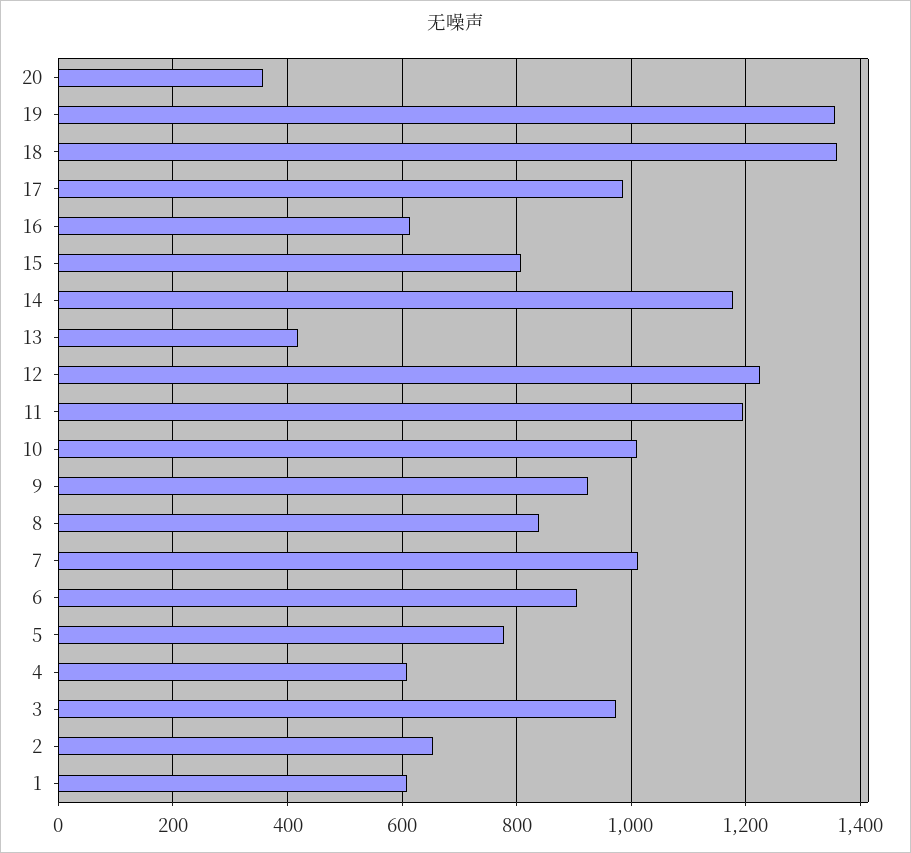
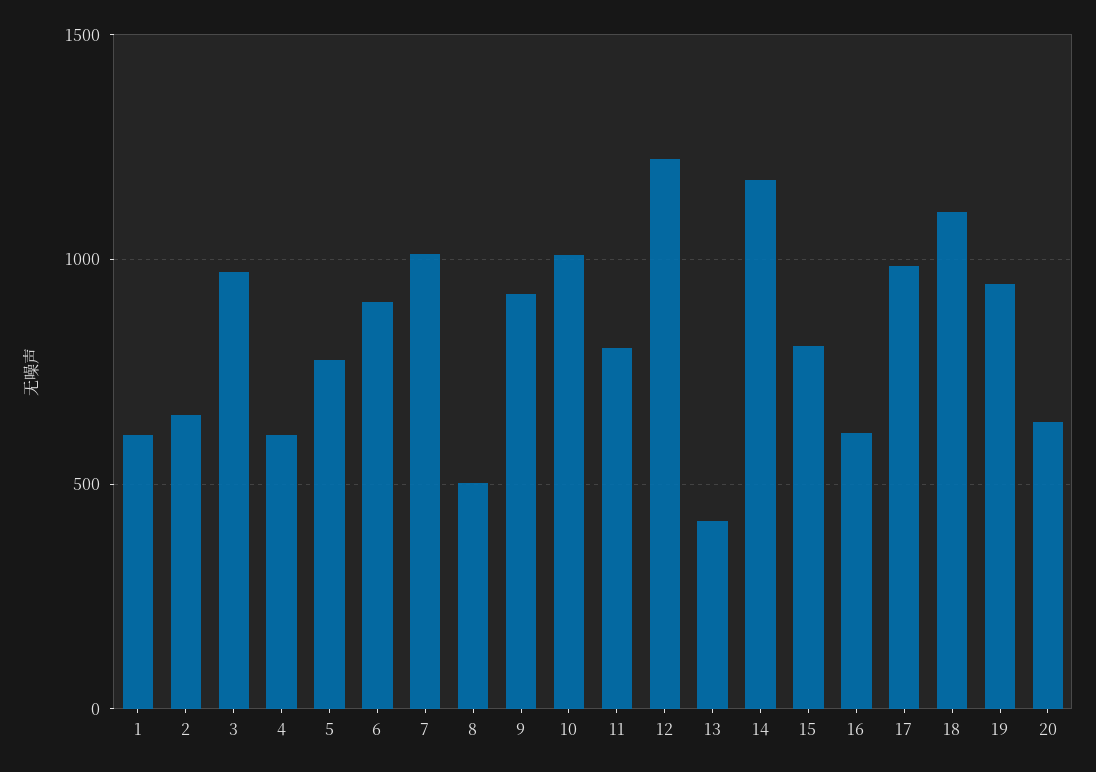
20: 360 -> 650
19: 1360 -> 950
18: 1360 -> 1100
11: 1200 -> 800
8: 840 -> 500

